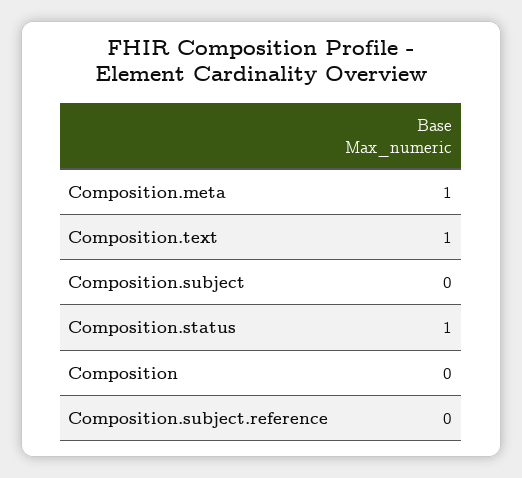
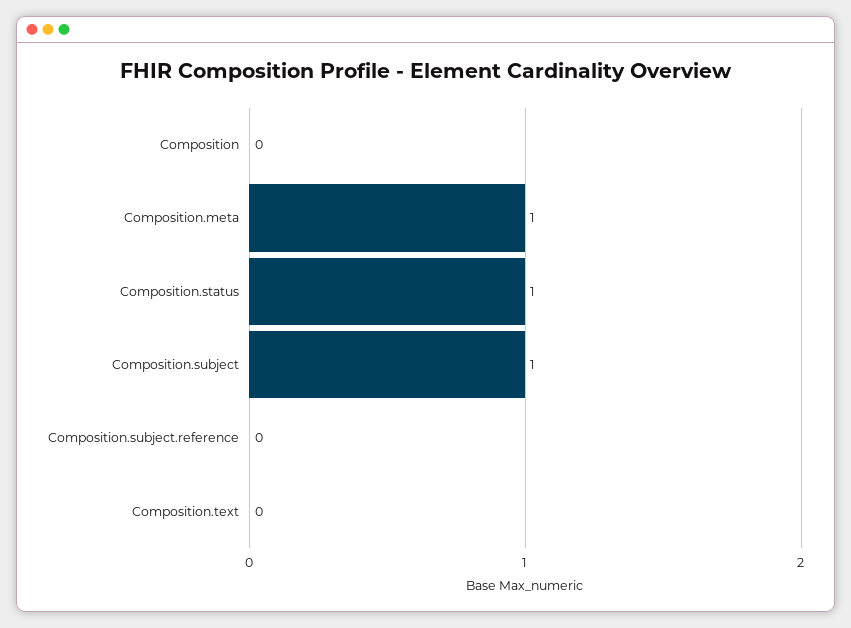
Composition.text: 1 -> 0
Composition.subject: 0 -> 1

